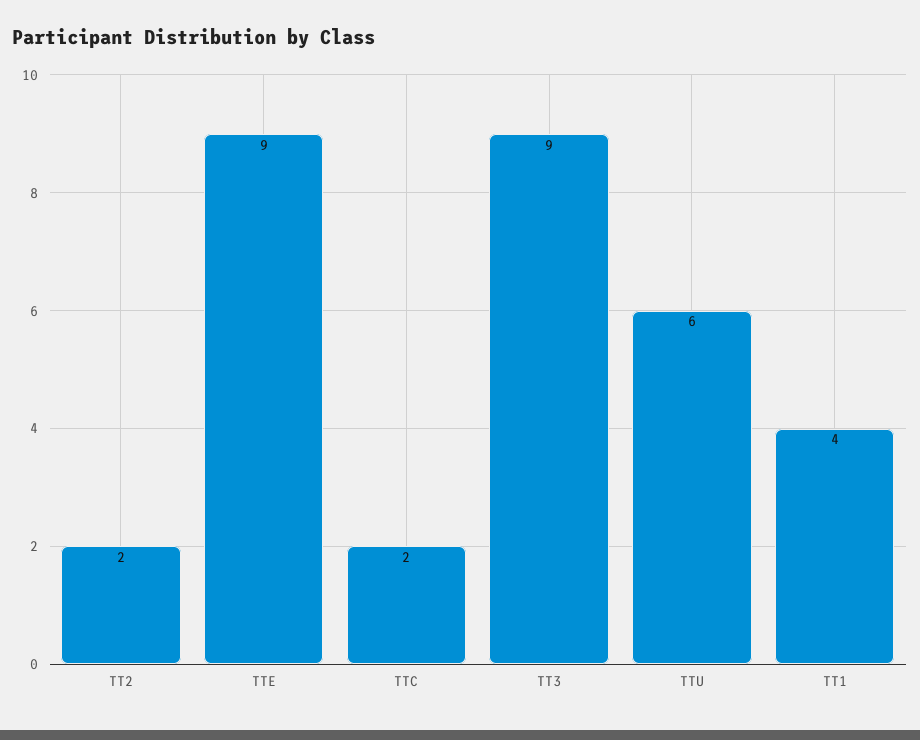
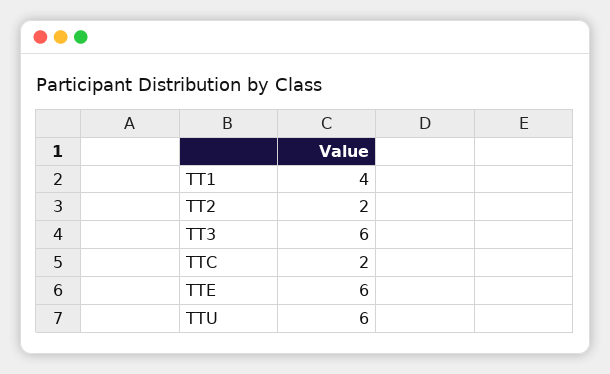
TTE: 9 -> 6
TT3: 9 -> 6

